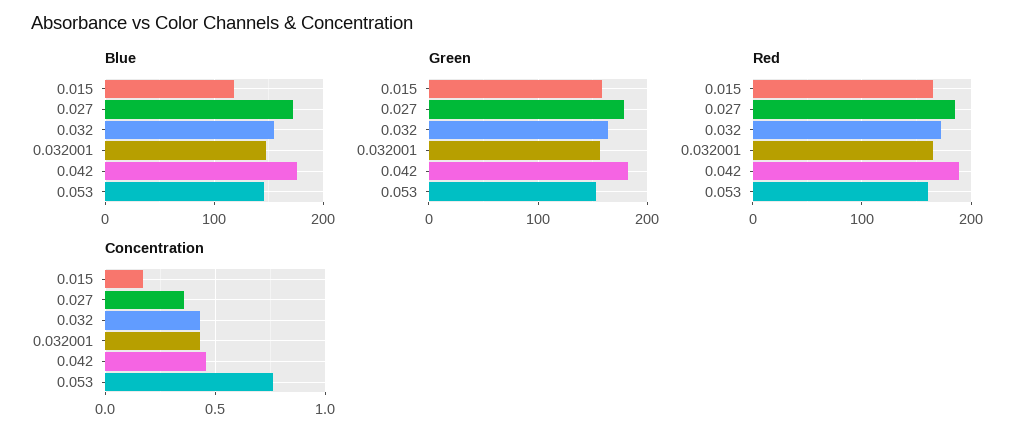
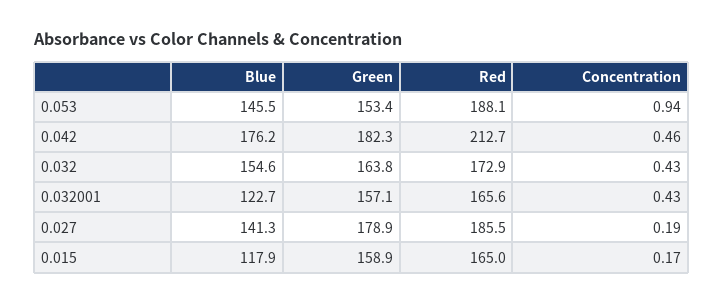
Blue, 0.027: 170 -> 141.3
Blue, 0.032001: 150 -> 122.7
Red, 0.042: 190 -> 212.7
Red, 0.053: 160 -> 188.1
Concentration, 0.027: 0.35 -> 0.19
Concentration, 0.053: 0.75 -> 0.94

